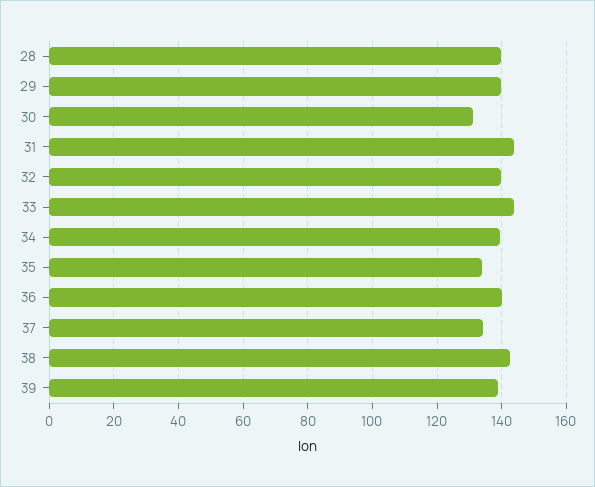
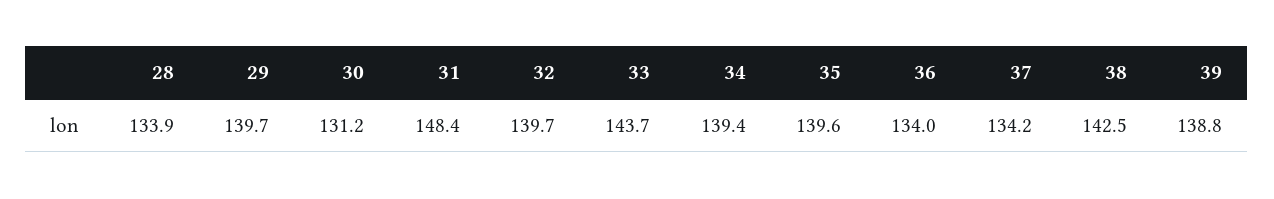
28: 140 -> 133.9
31: 144 -> 148.4
35: 134 -> 139.6
36: 140 -> 134

